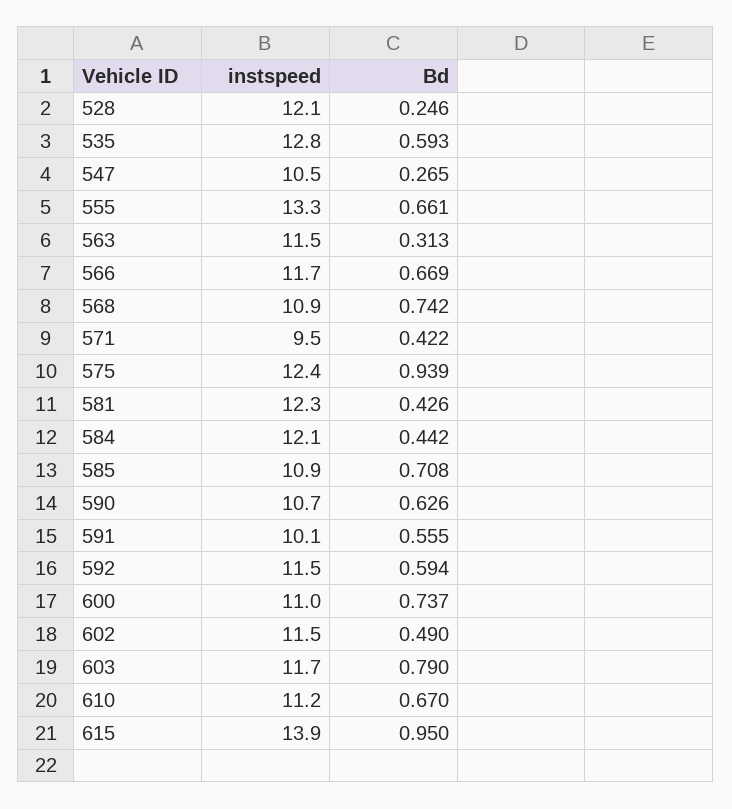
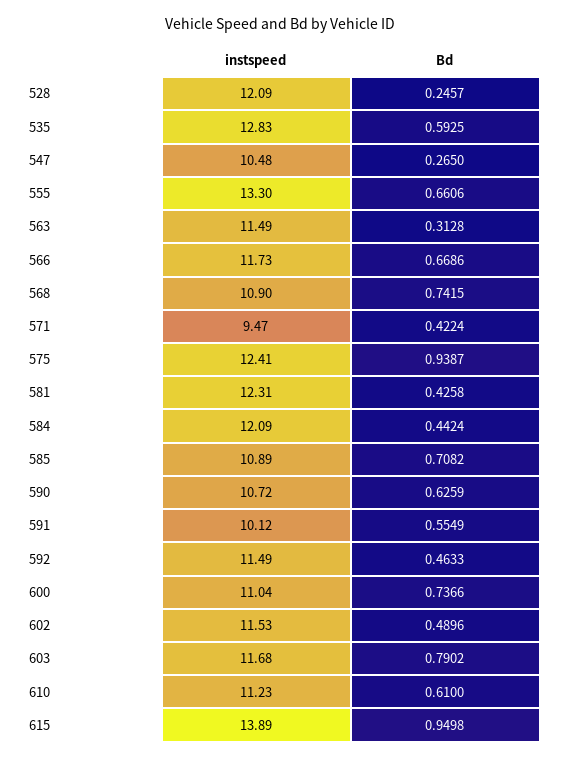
Bd, 592: 0.594 -> 0.4633
Bd, 610: 0.67 -> 0.61

